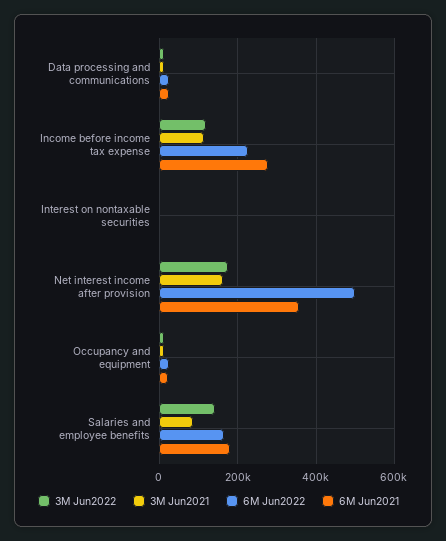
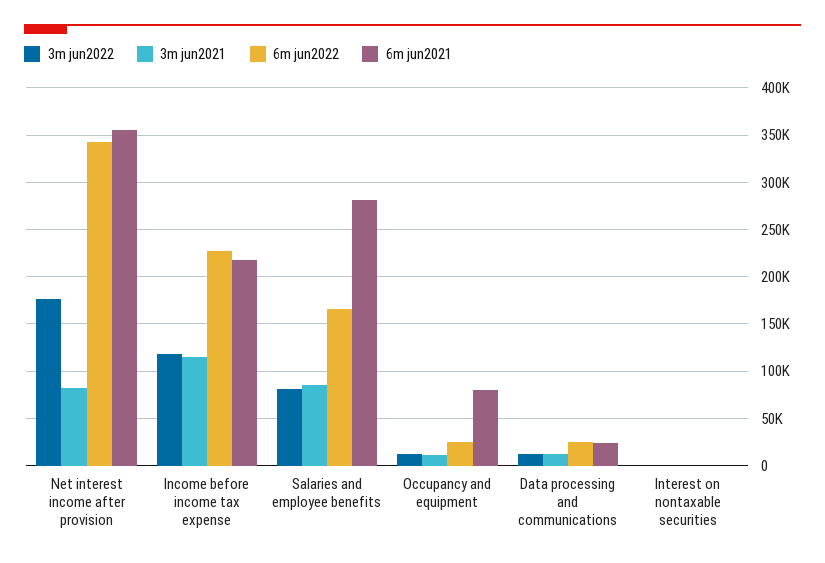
6M Jun2021, Income before income tax expense: 280000 -> 220000
3M Jun2021, Net interest income after provision: 160000 -> 80000
6M Jun2022, Net interest income after provision: 500000 -> 340000
6M Jun2021, Occupancy and equipment: 20000 -> 80000
3M Jun2022, Salaries and employee benefits: 140000 -> 80000
6M Jun2021, Salaries and employee benefits: 180000 -> 280000

